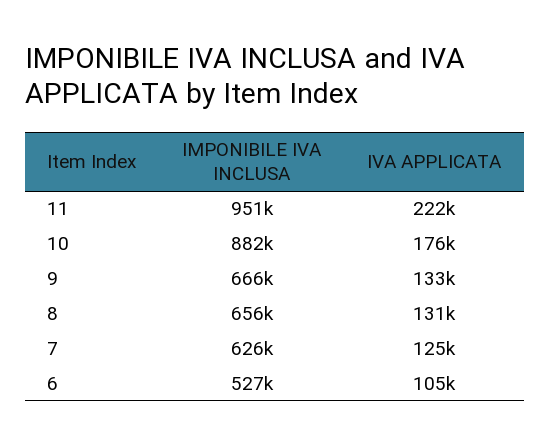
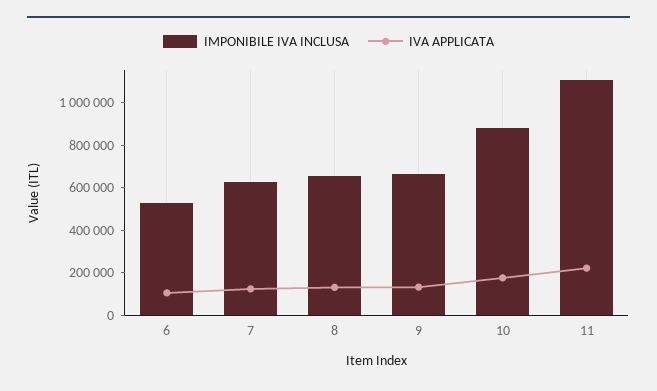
IMPONIBILE IVA INCLUSA, 11: 951000 -> 1100000

